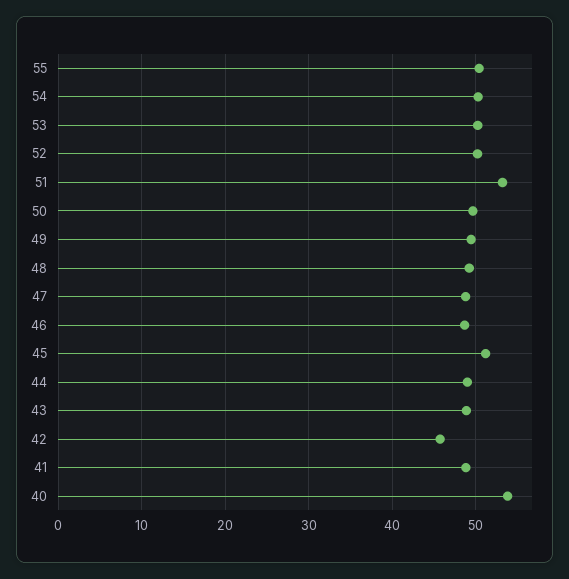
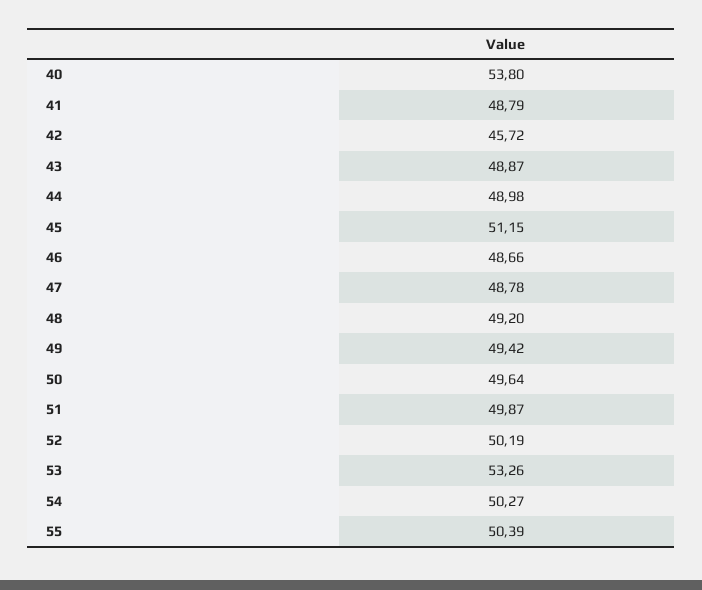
53: 50 -> 53.26
51: 53 -> 49.87

